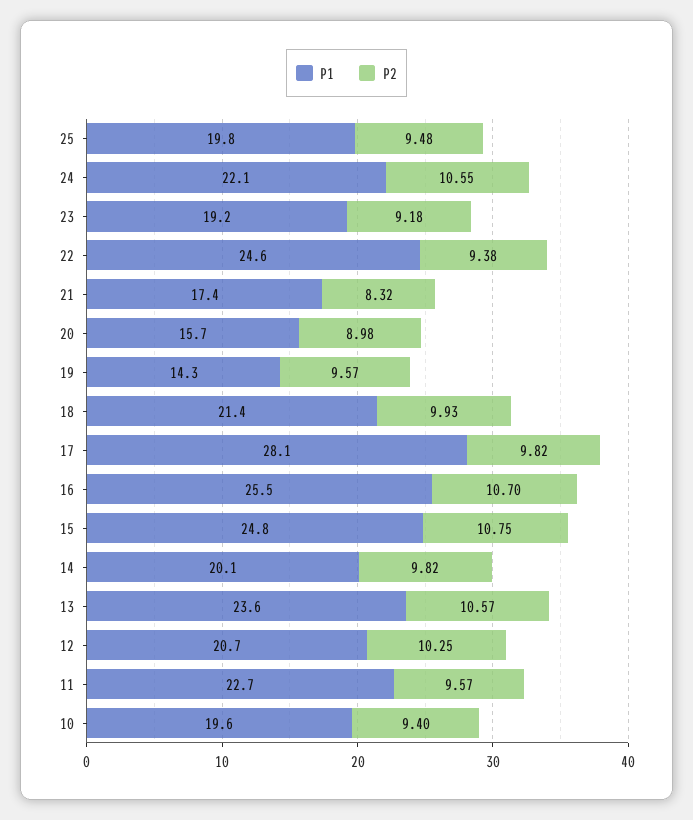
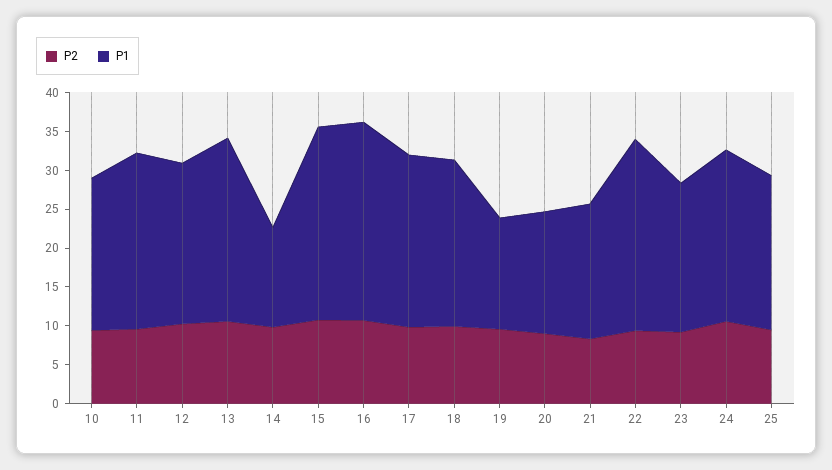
P1, 17: 28.1 -> 22.5
P1, 14: 20.1 -> 12.5

